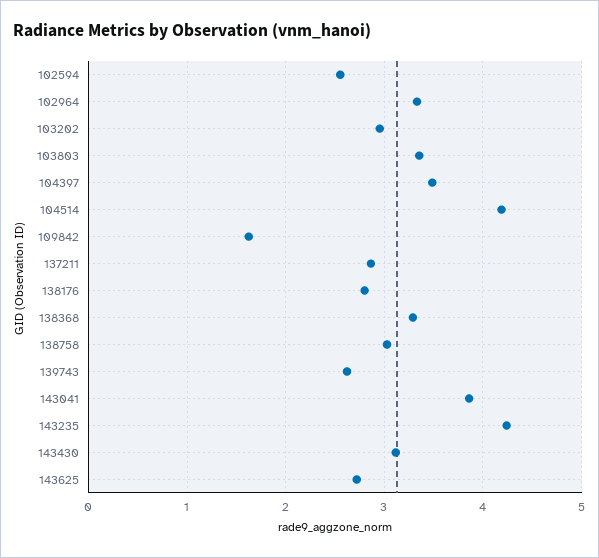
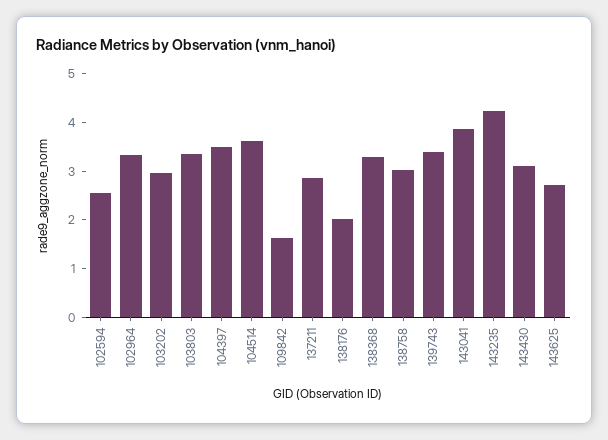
104514: 4.2 -> 3.6
138176: 2.8 -> 2
139743: 2.6 -> 3.4

